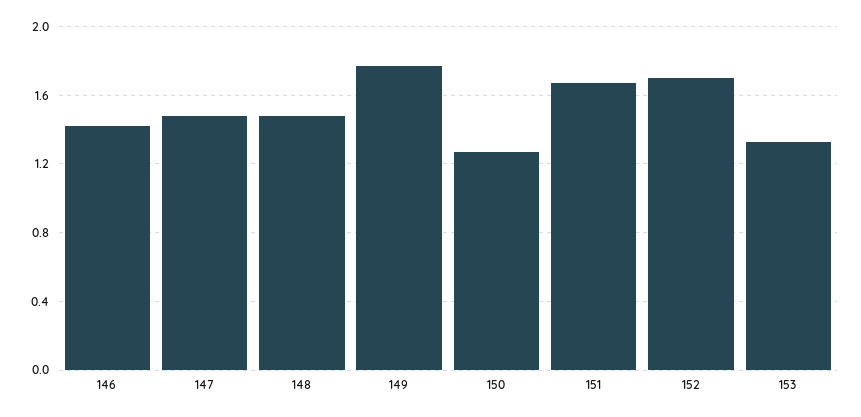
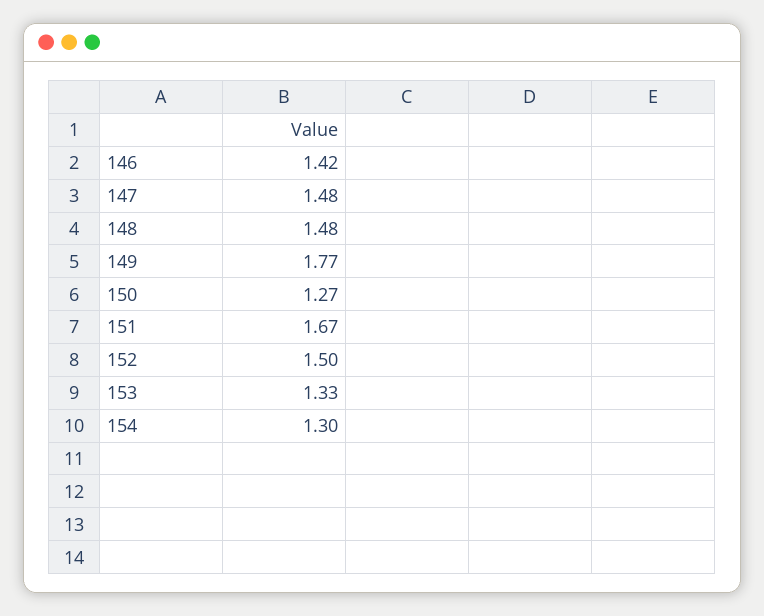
152: 1.7 -> 1.5
154: none -> 1.3

